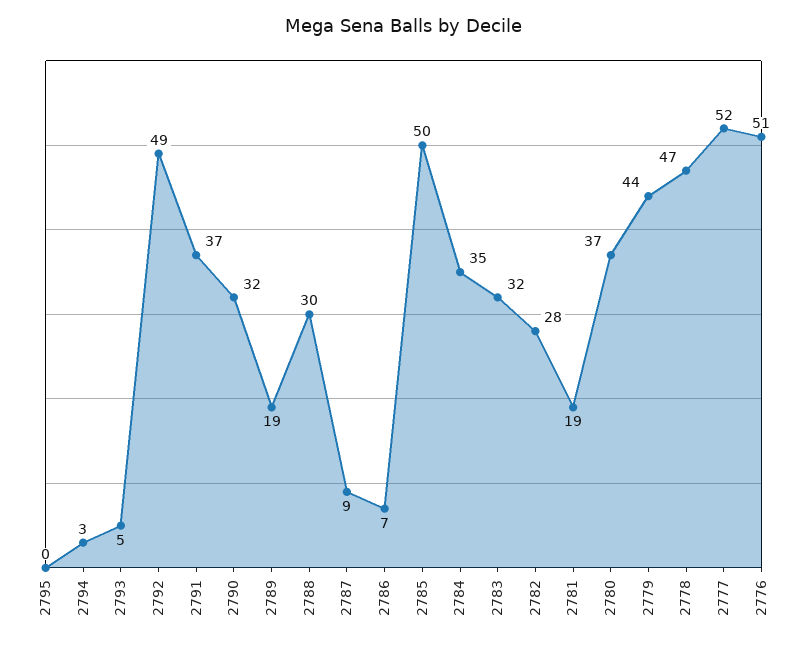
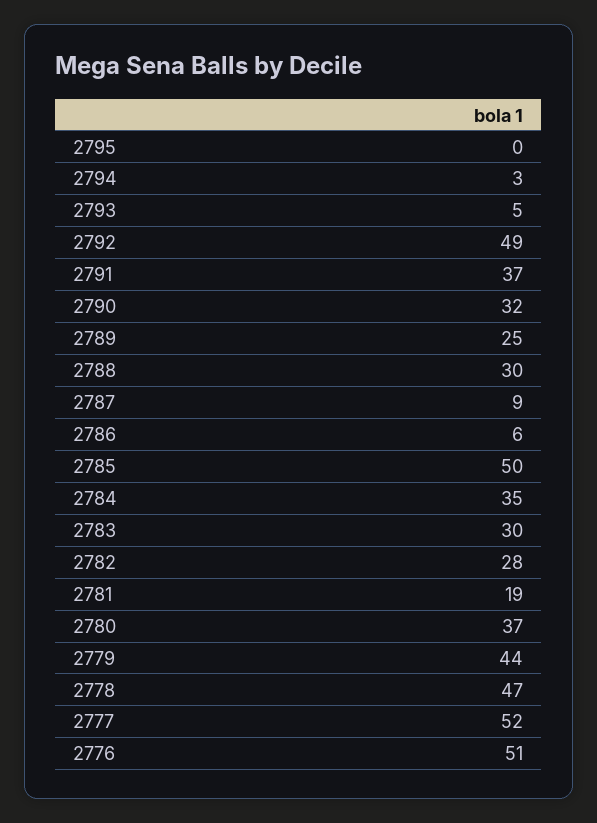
2789: 19 -> 25
2786: 7 -> 6
2783: 32 -> 30

